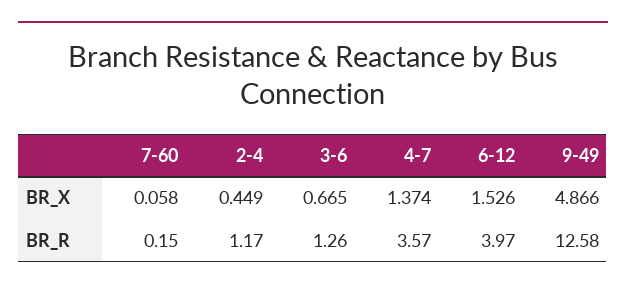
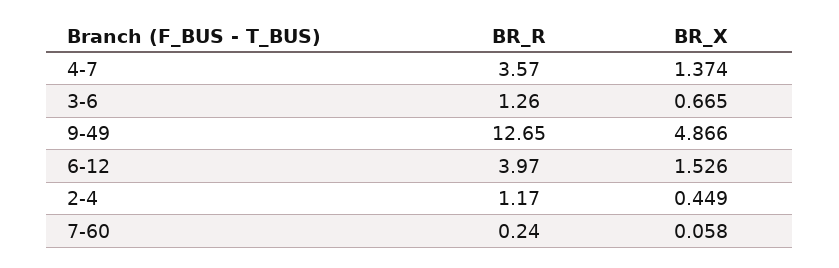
7-60, BR_R: 0.15 -> 0.24
9-49, BR_R: 12.58 -> 12.65

